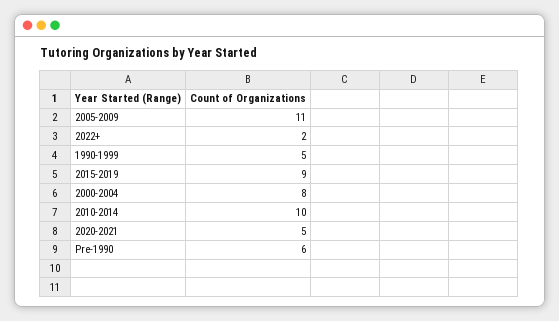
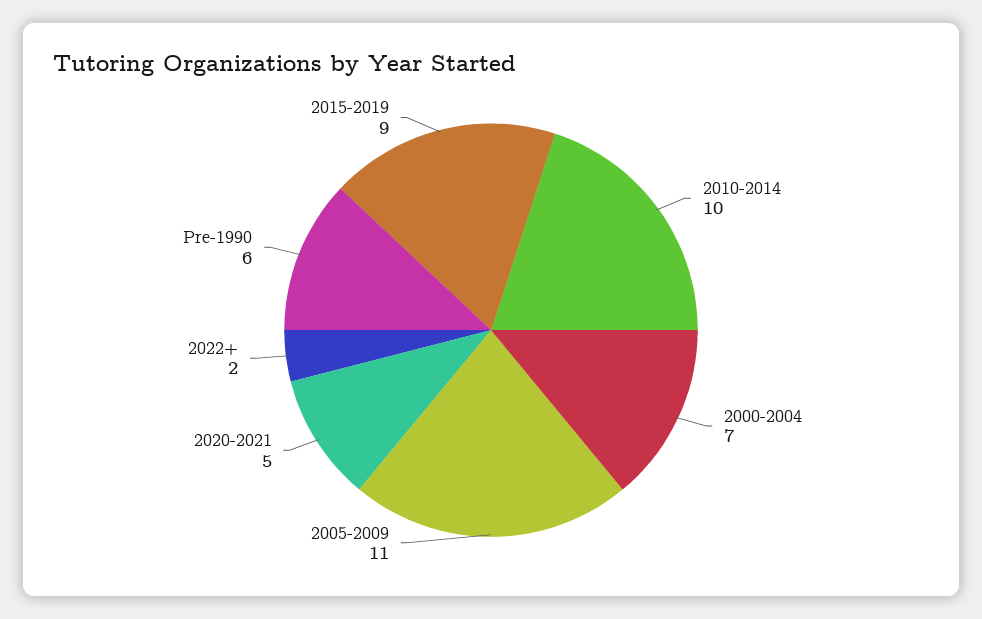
1990-1999: 5 -> none
2000-2004: 8 -> 7

